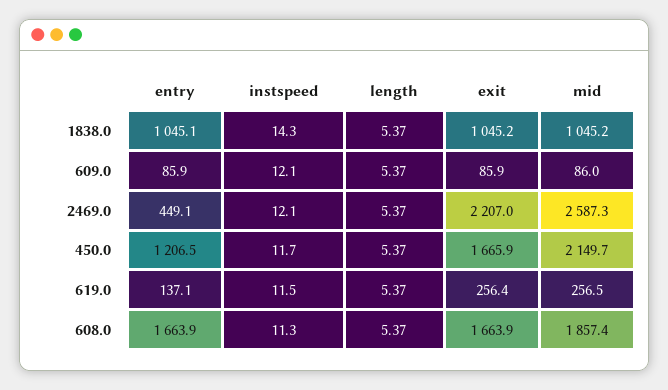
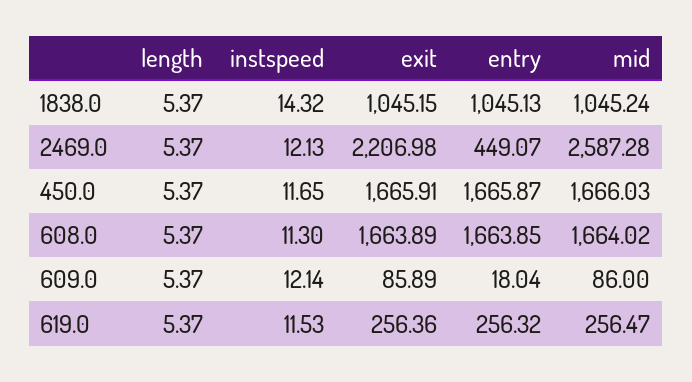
entry, 609.0: 85.9 -> 18.04
entry, 450.0: 1206.5 -> 1665.87
mid, 450.0: 2149.7 -> 1666.03
entry, 619.0: 137.1 -> 256.32
mid, 608.0: 1857.4 -> 1664.02

